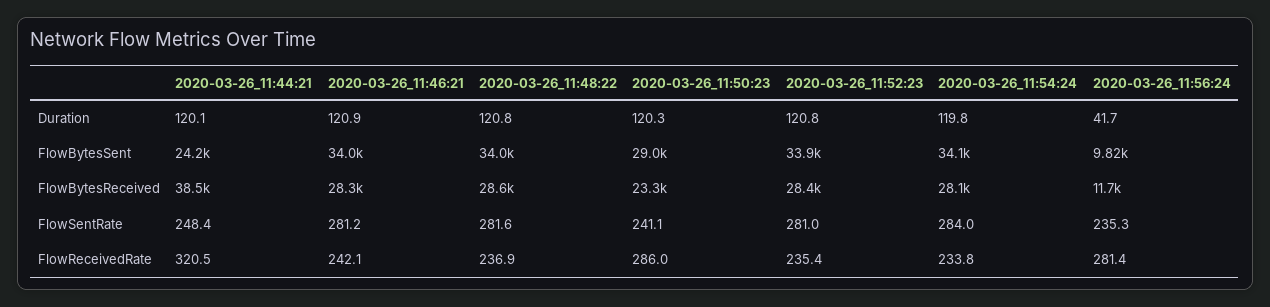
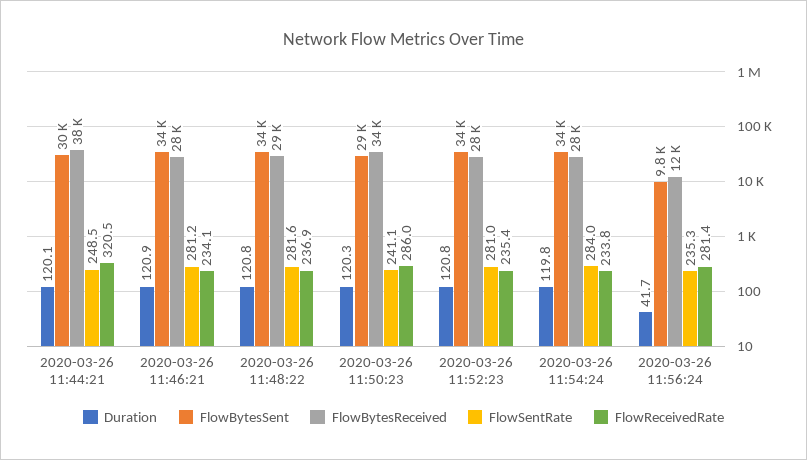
FlowBytesSent, 2020-03-26_11:44:21: 24200 -> 30000
FlowBytesReceived, 2020-03-26_11:50:23: 23300 -> 34000
FlowSentRate, 2020-03-26_11:44:21: 248.4 -> 248.5
FlowReceivedRate, 2020-03-26_11:46:21: 242.1 -> 234.1

